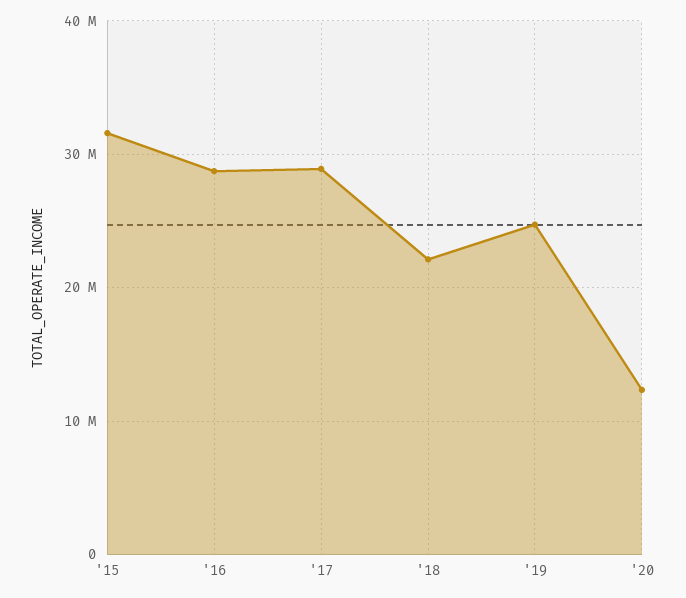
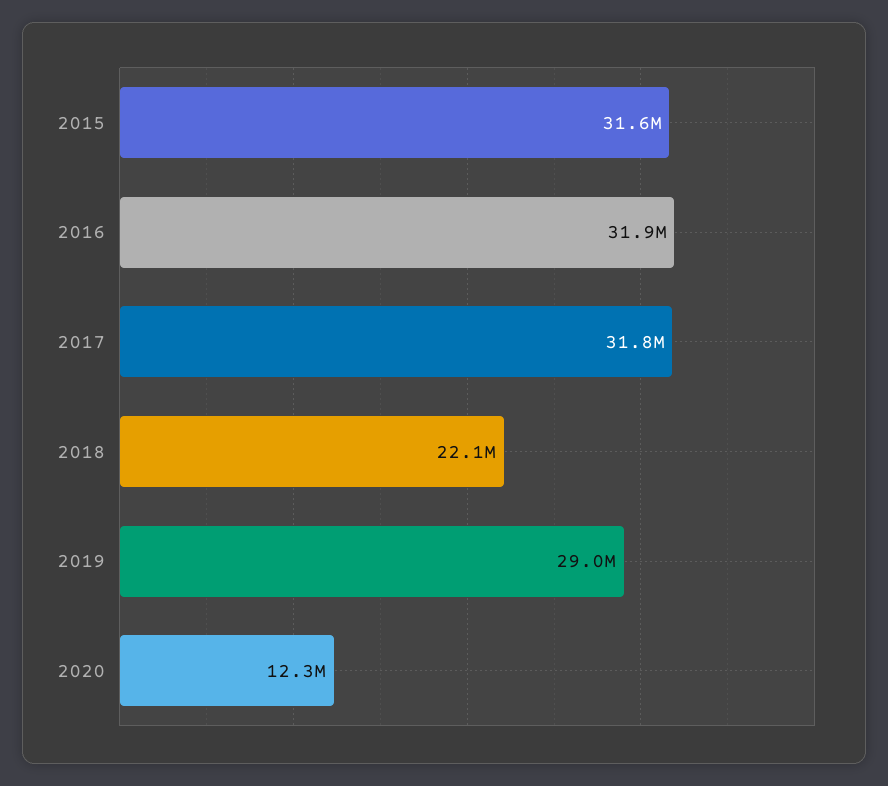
'16: 29000000 -> 31900000
'17: 29000000 -> 31800000
'19: 25000000 -> 29000000

